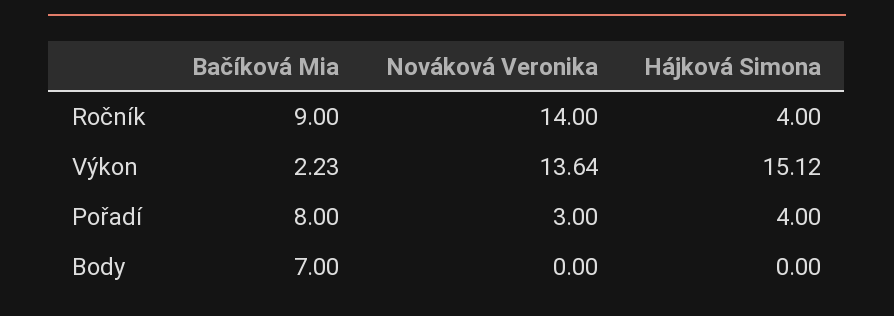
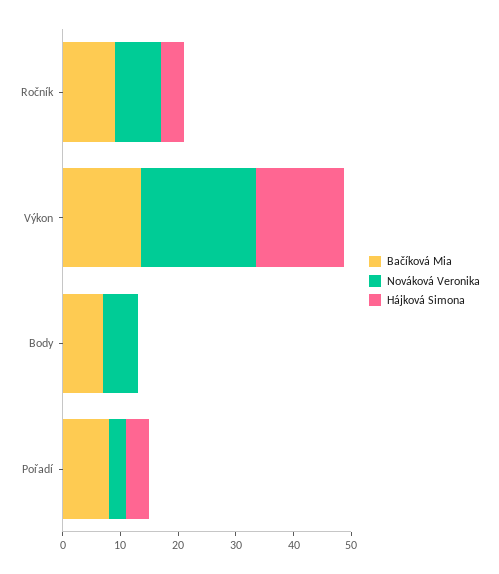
Nováková Veronika, Ročník: 14 -> 8
Bačíková Mia, Výkon: 2.23 -> 14
Nováková Veronika, Výkon: 13.64 -> 20
Nováková Veronika, Body: 0 -> 6

